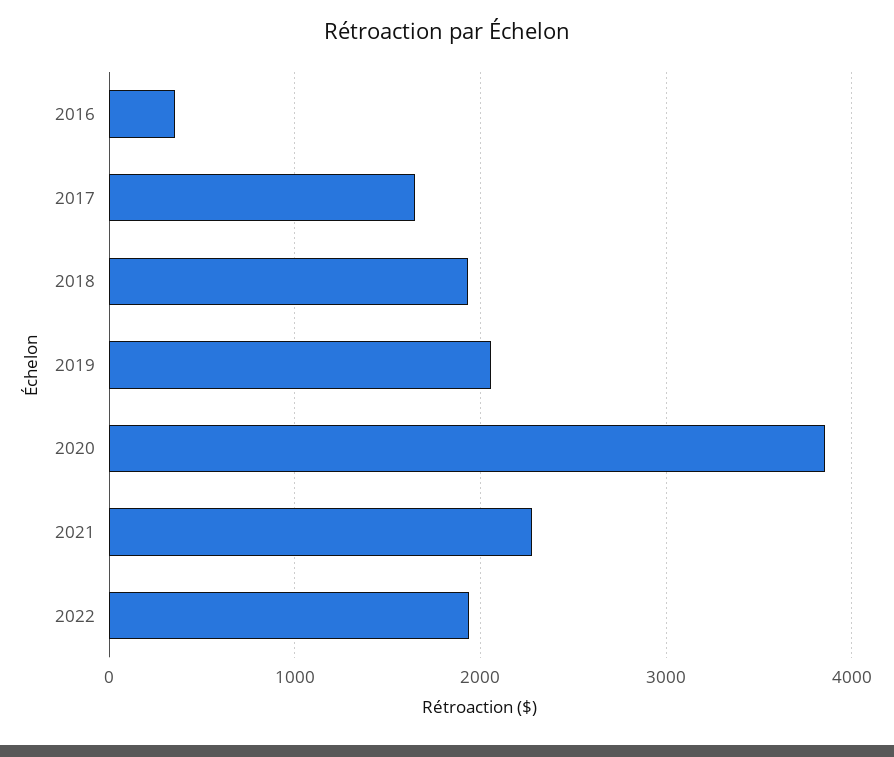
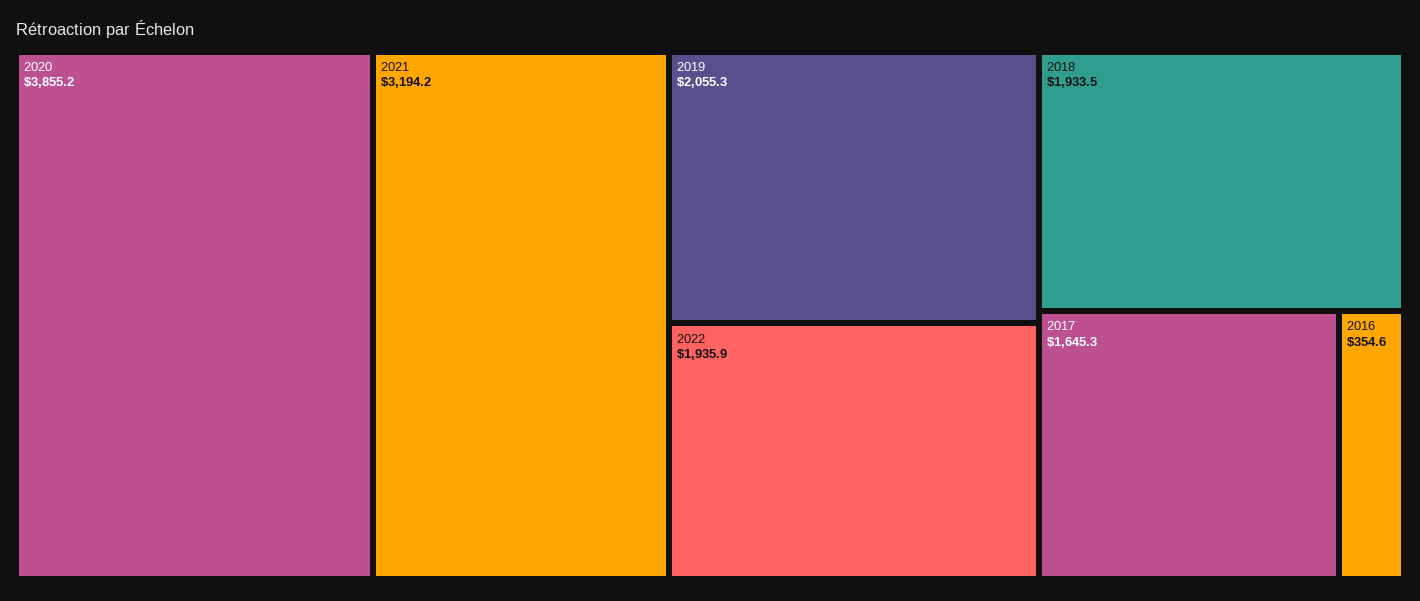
2021: 2300 -> 3194.2

